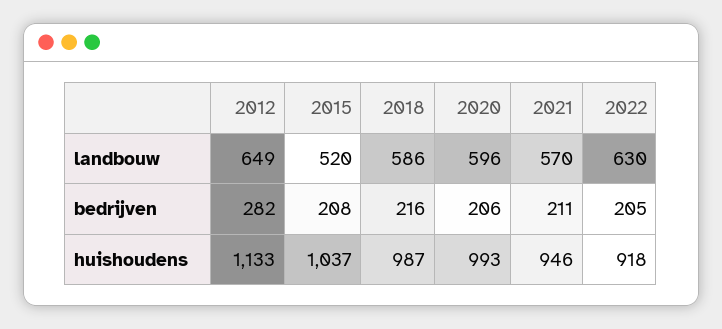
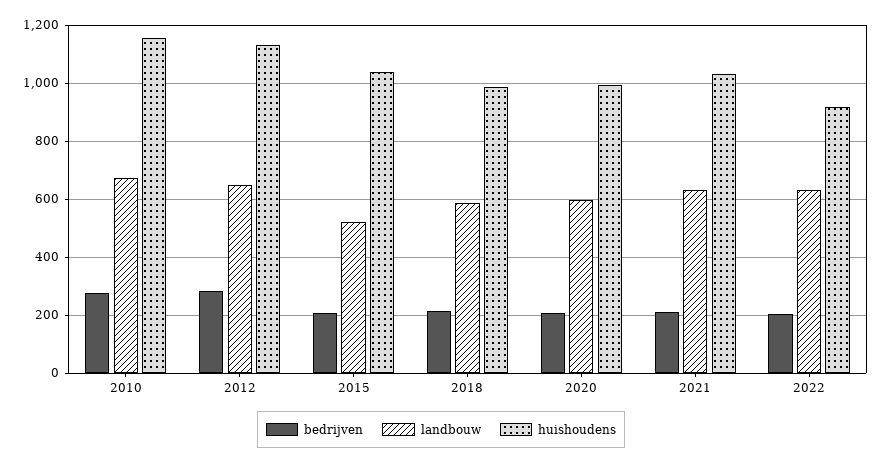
landbouw, 2021: 570 -> 625
huishoudens, 2021: 946 -> 1025
bedrijven, 2010: none -> 275
landbouw, 2010: none -> 675
huishoudens, 2010: none -> 1150

